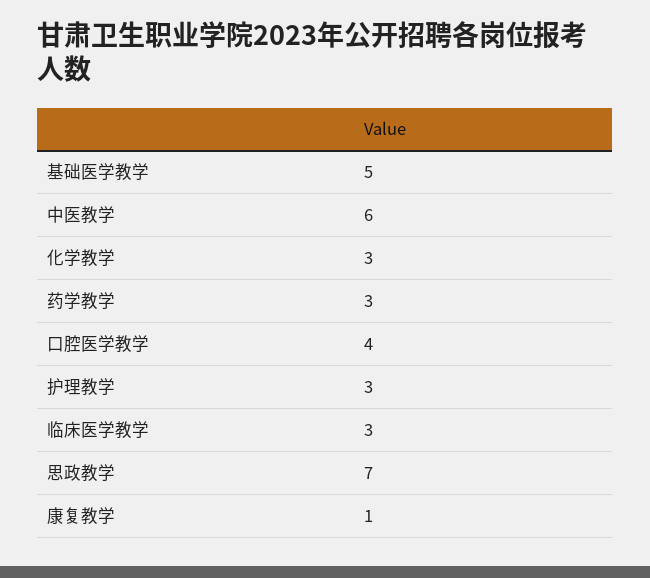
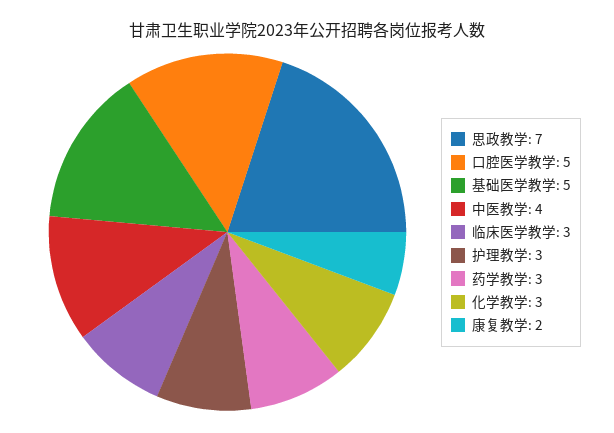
中医教学: 6 -> 4
口腔医学教学: 4 -> 5
康复教学: 1 -> 2

